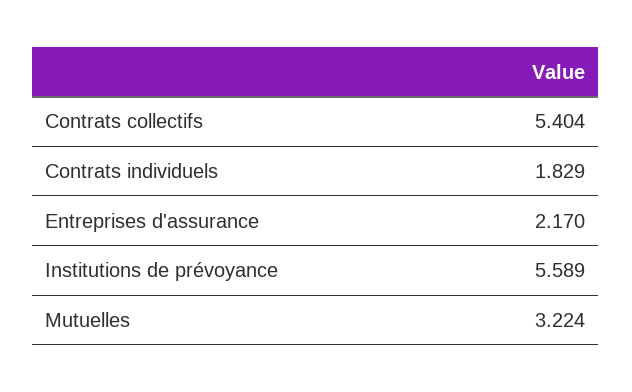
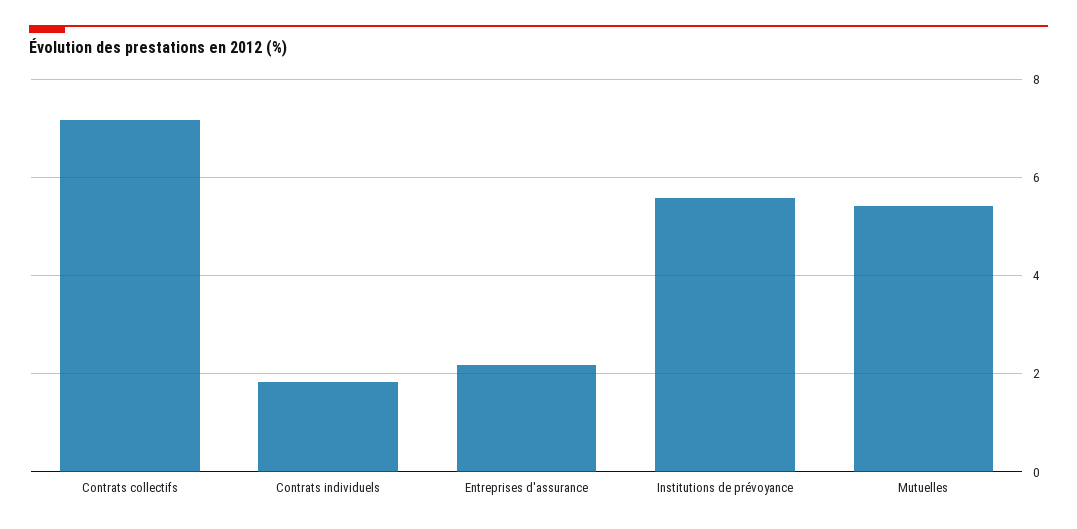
Contrats collectifs: 5.404 -> 7.2
Mutuelles: 3.224 -> 5.4

